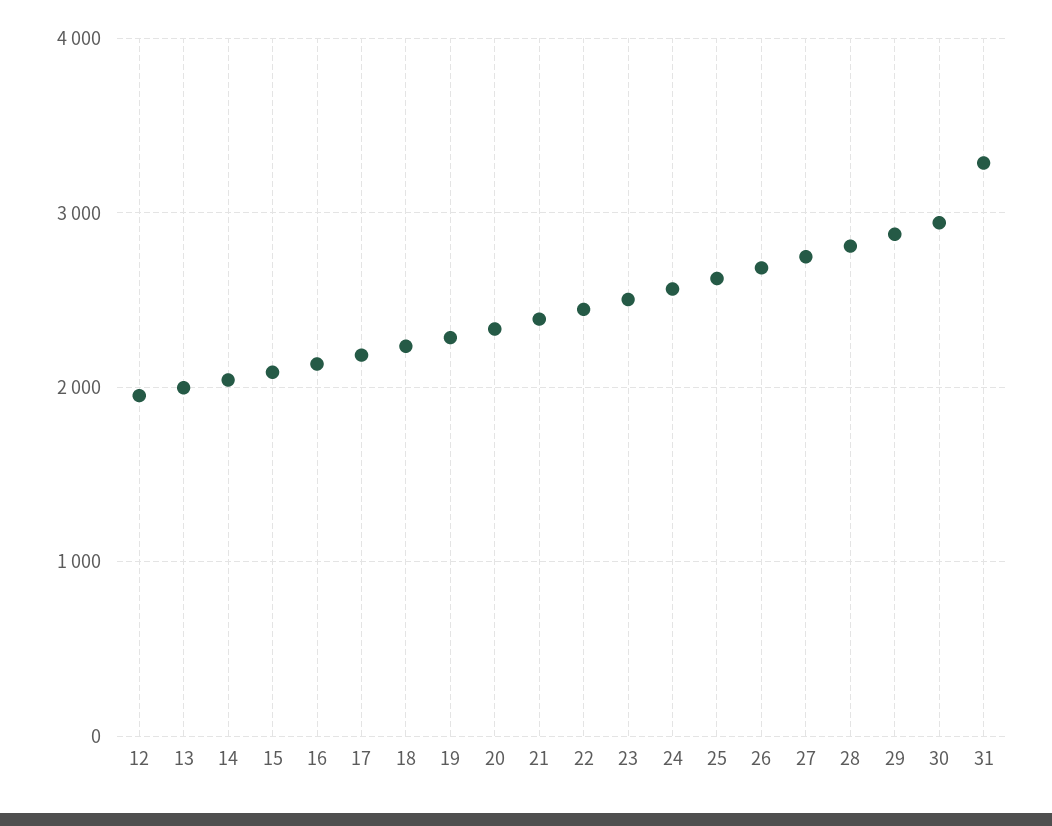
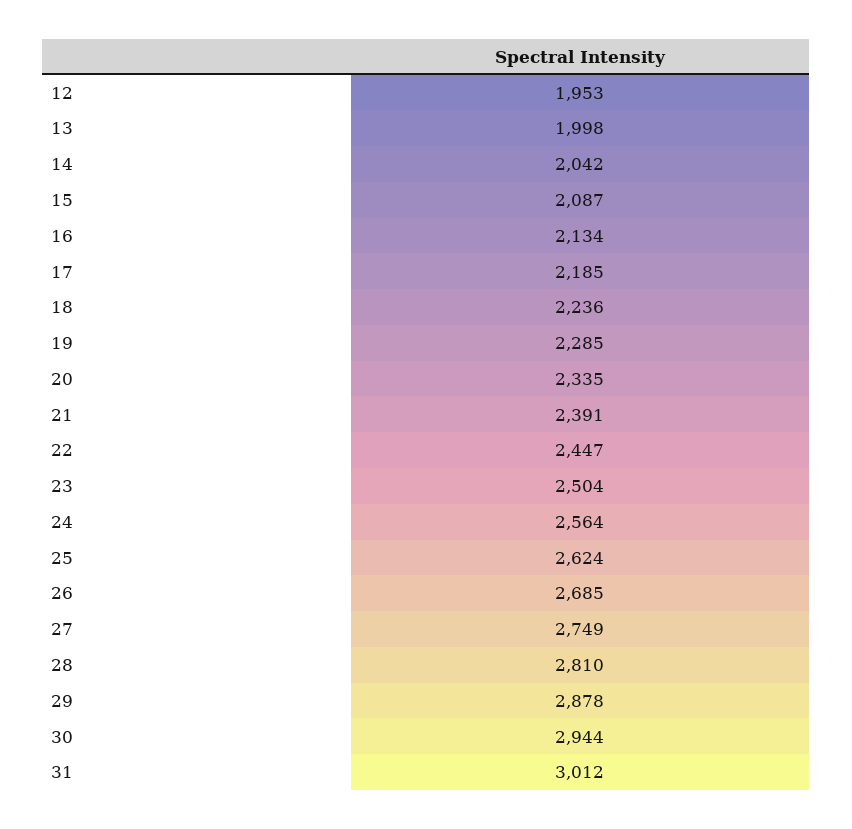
31: 3300 -> 3012

